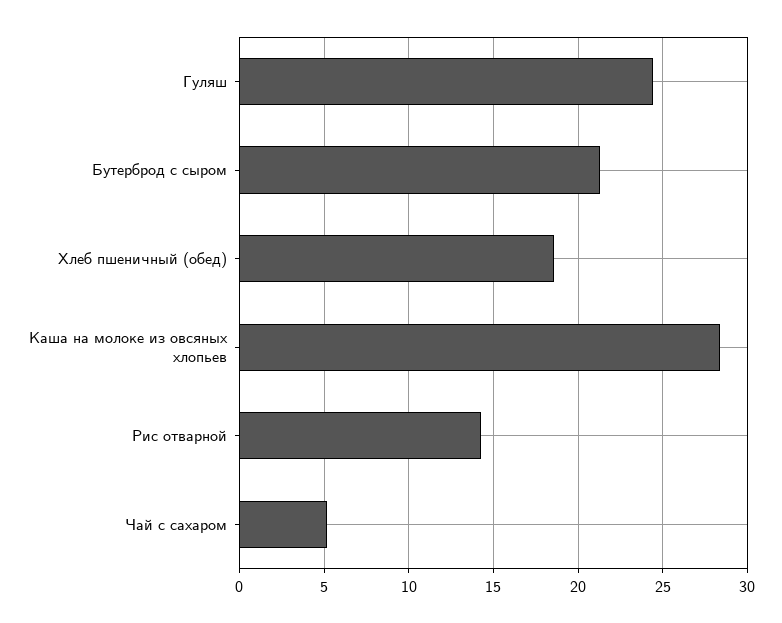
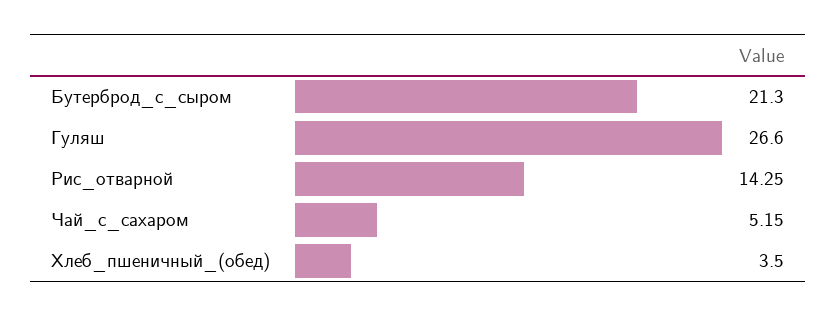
Гуляш: 24.5 -> 26.6
Хлеб пшеничный (обед): 18.5 -> 3.5
Каша на молоке из овсяных хлопьев: 28.5 -> none

